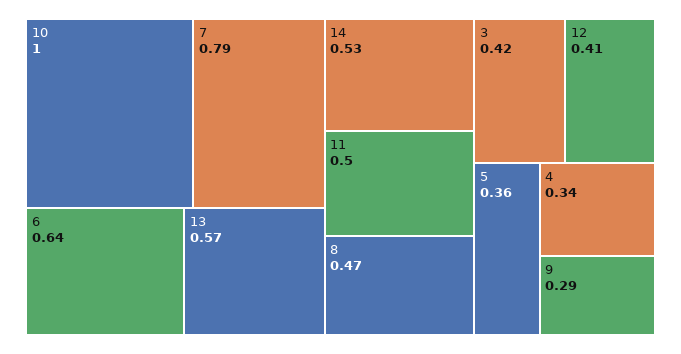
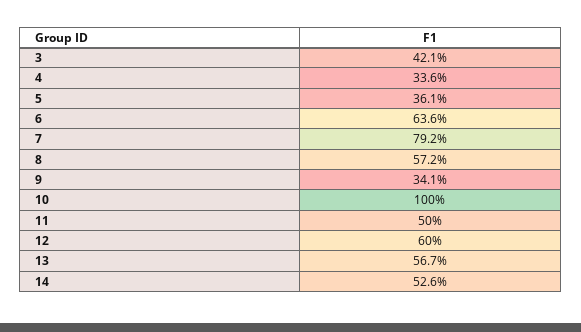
8: 0.47 -> 0.572
12: 0.41 -> 0.6
9: 0.29 -> 0.341

